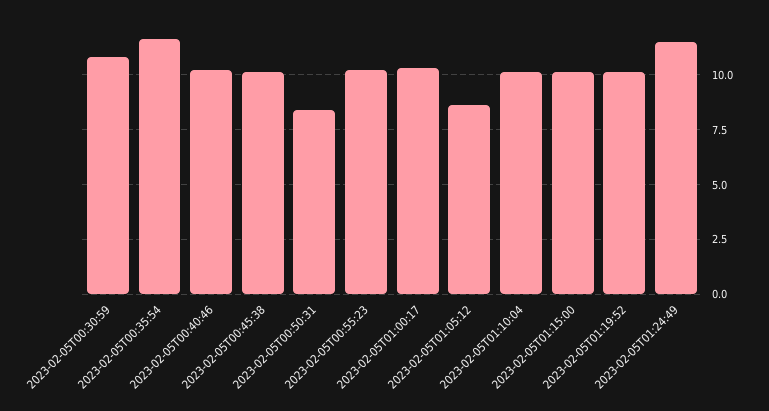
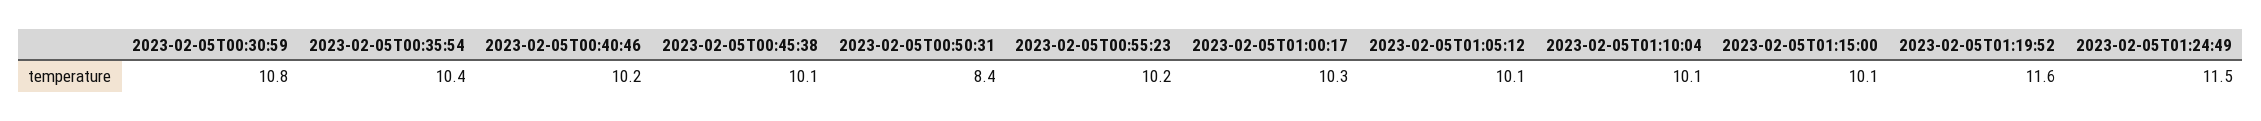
2023-02-05T00:35:54: 11.5 -> 10.4
2023-02-05T01:05:12: 8.5 -> 10.1
2023-02-05T01:19:52: 10 -> 11.6

